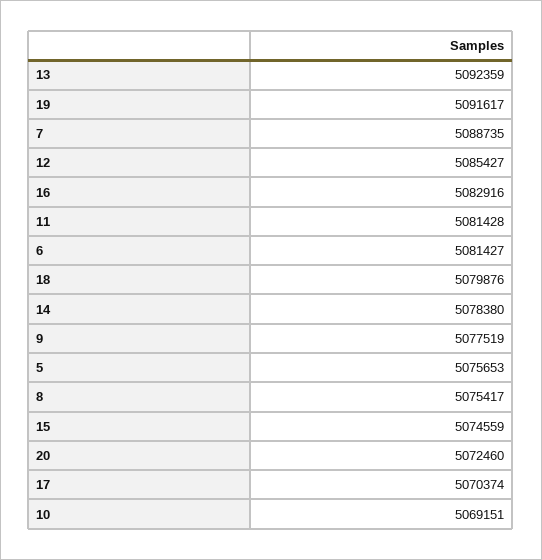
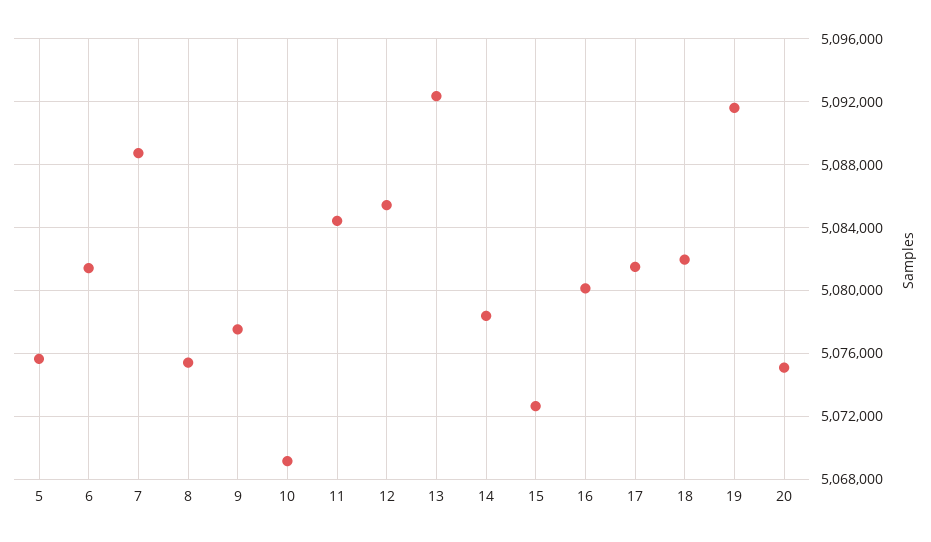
16: 5082916 -> 5080000
11: 5081428 -> 5084500
18: 5079876 -> 5082000
15: 5074559 -> 5072500
20: 5072460 -> 5075000
17: 5070374 -> 5081500

